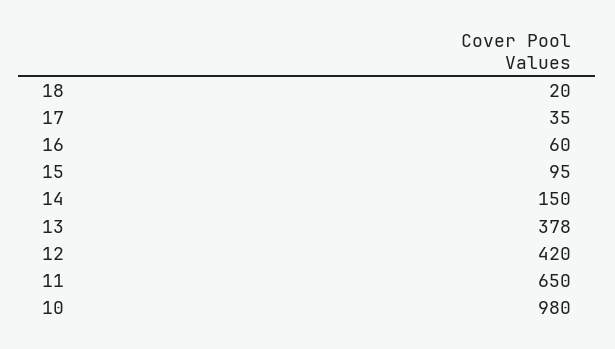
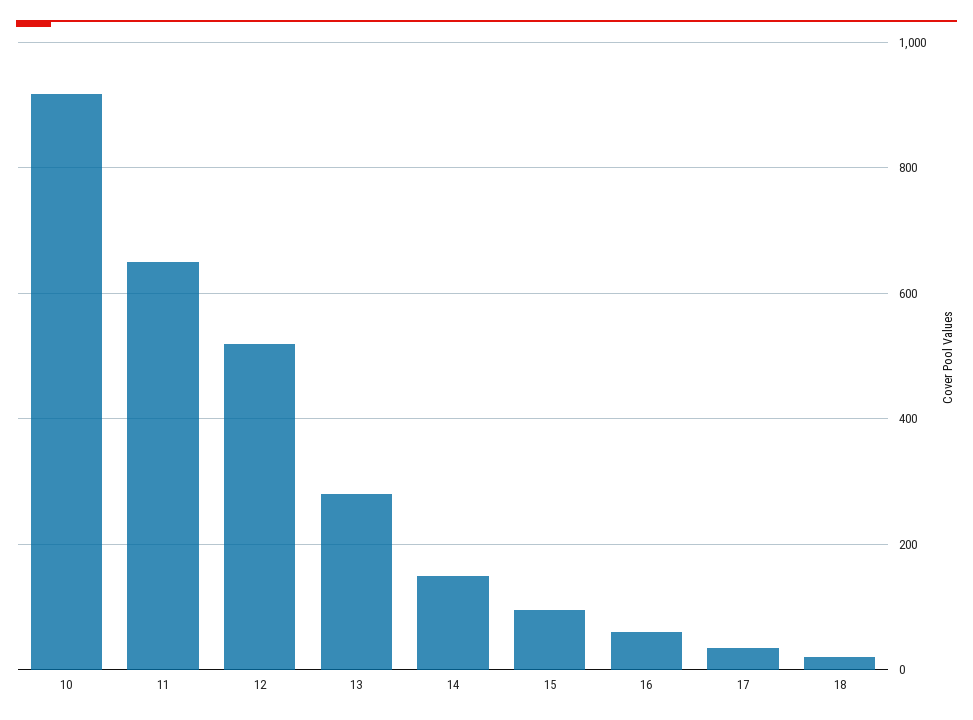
13: 378 -> 280
12: 420 -> 520
10: 980 -> 920

